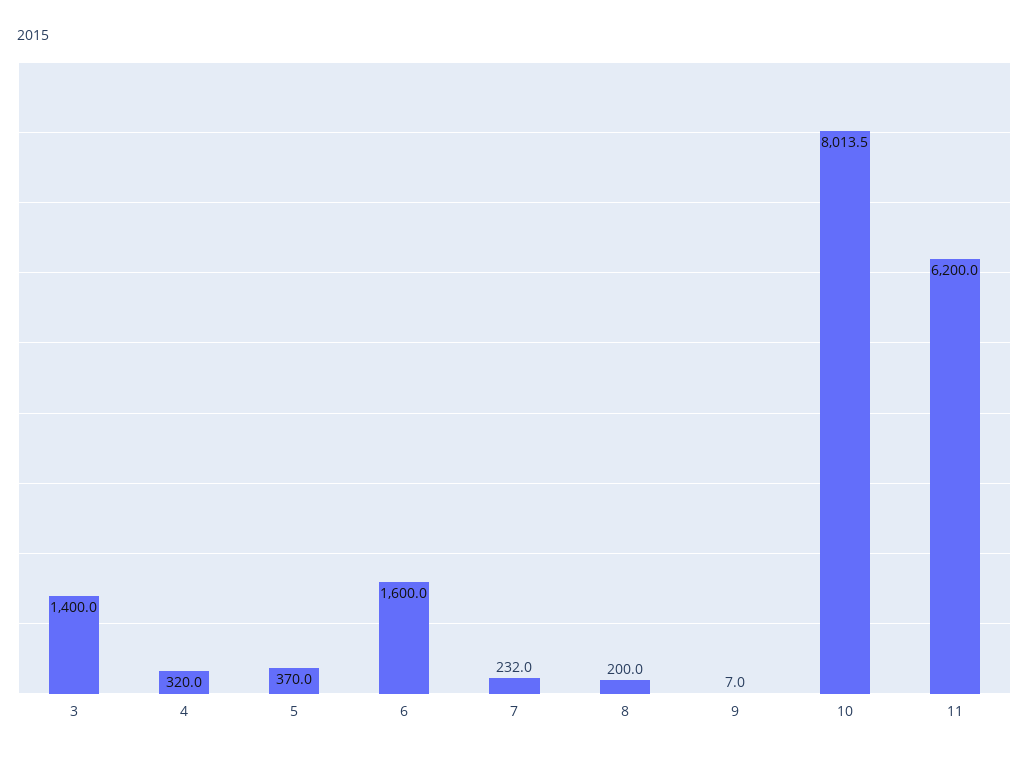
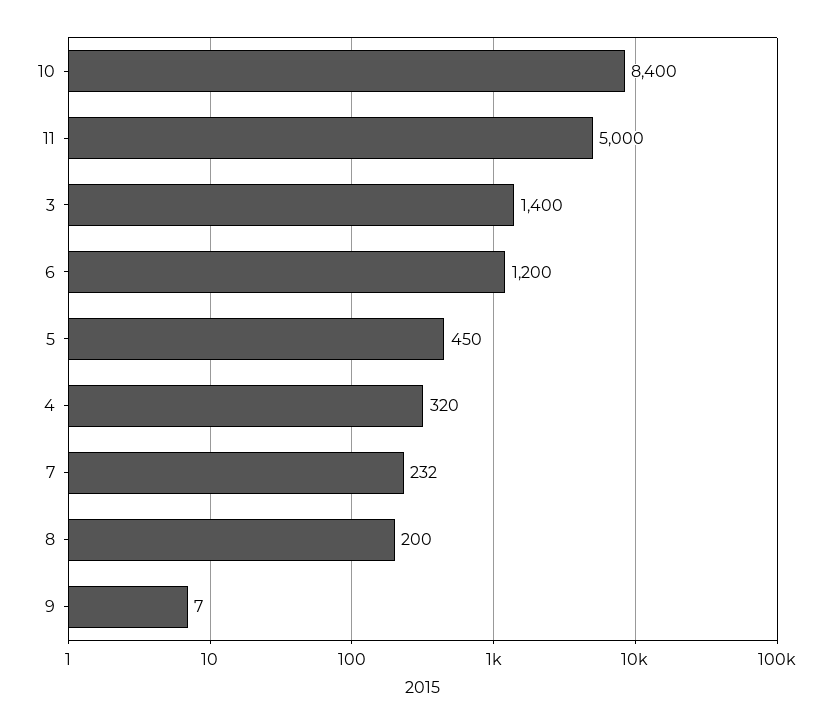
5: 370 -> 450
6: 1600 -> 1200
10: 8013.5 -> 8400
11: 6200 -> 5000

